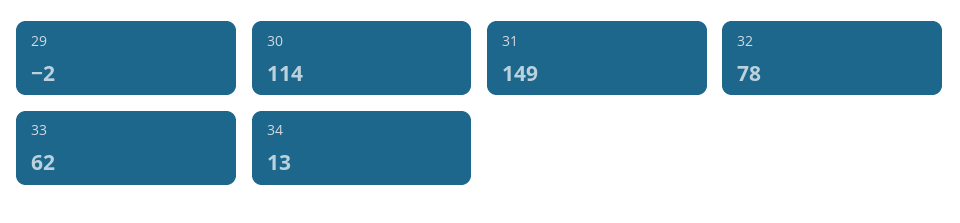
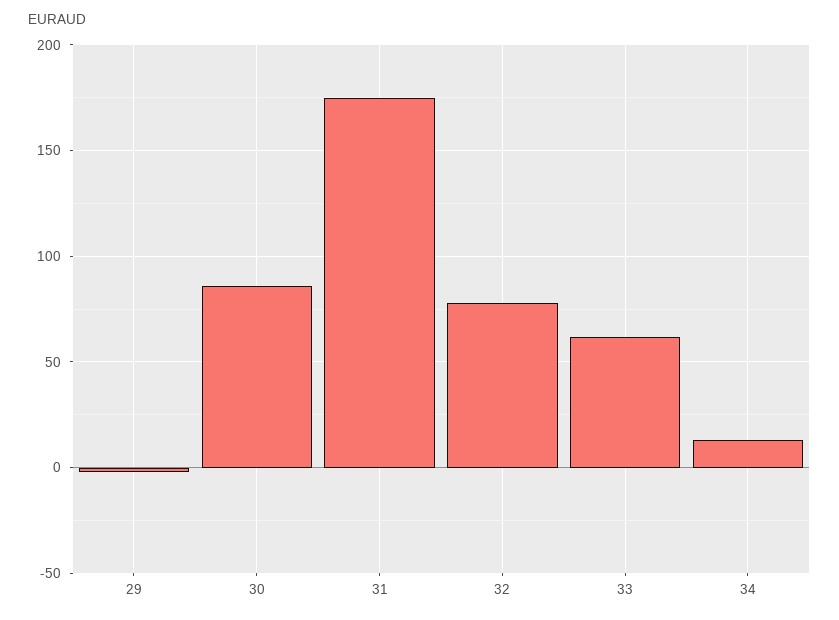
30: 114 -> 85
31: 149 -> 175

